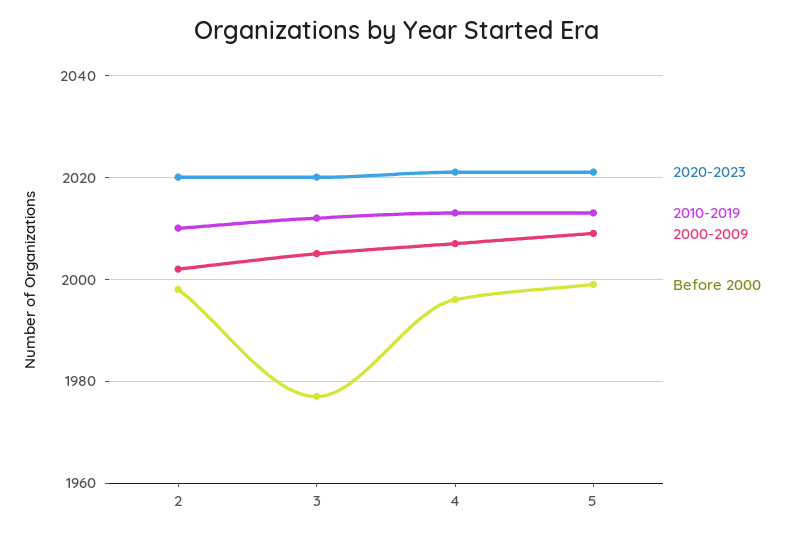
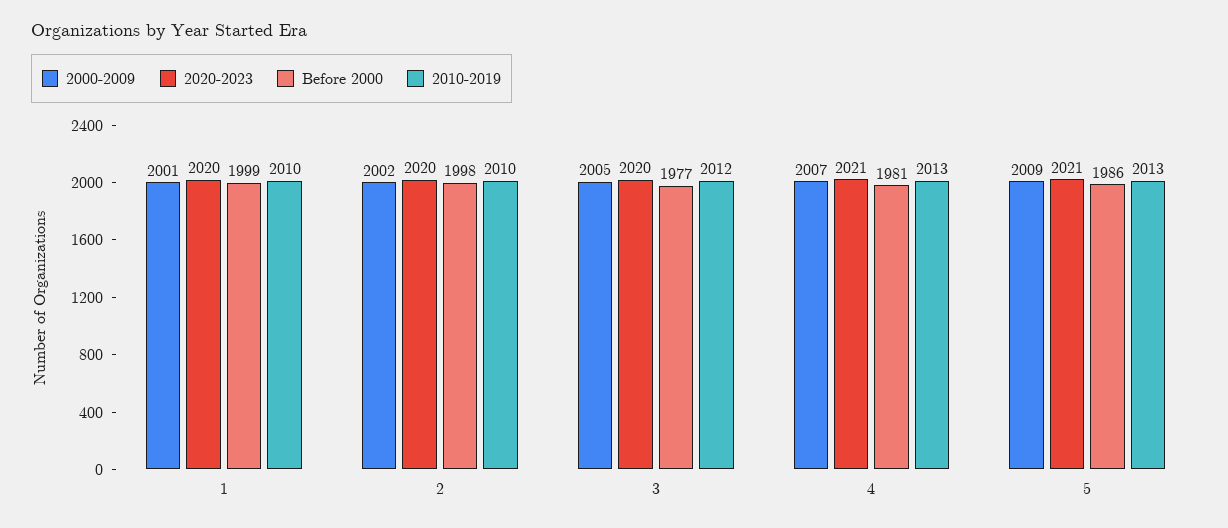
Before 2000, 4: 1995 -> 1981
Before 2000, 5: 2000 -> 1986
2000-2009, 1: none -> 2001
2020-2023, 1: none -> 2020
Before 2000, 1: none -> 1999
2010-2019, 1: none -> 2010

